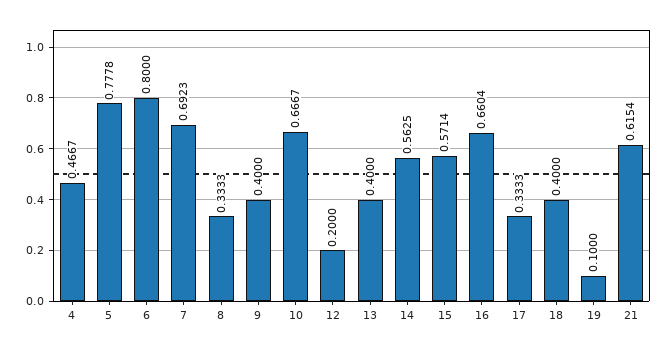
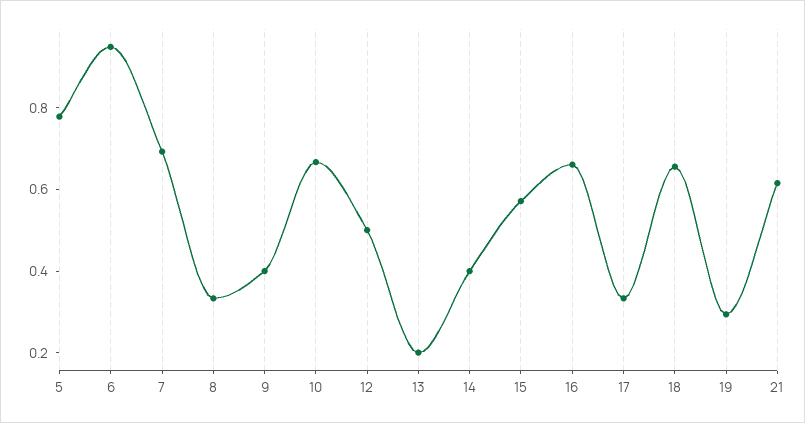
4: 0.4667 -> none
6: 0.8 -> 0.95
12: 0.2 -> 0.5
13: 0.4 -> 0.2
14: 0.5625 -> 0.4
18: 0.4 -> 0.65
19: 0.1 -> 0.3

